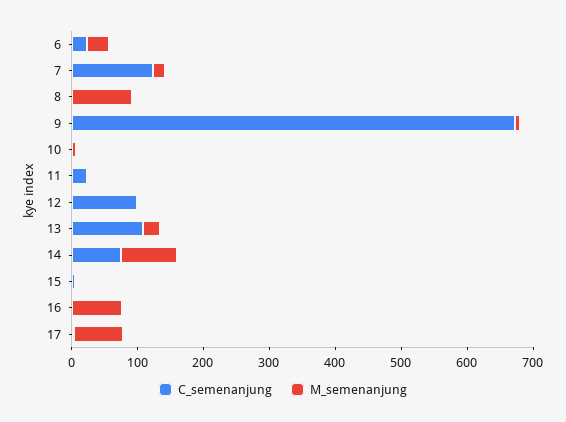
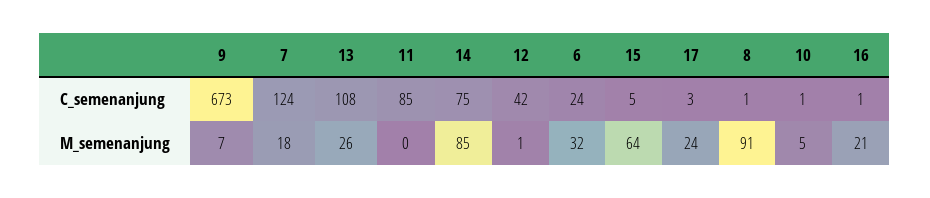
C_semenanjung, 11: 20 -> 85
C_semenanjung, 12: 100 -> 42
M_semenanjung, 15: 0 -> 64
M_semenanjung, 16: 80 -> 21
M_semenanjung, 17: 80 -> 24

